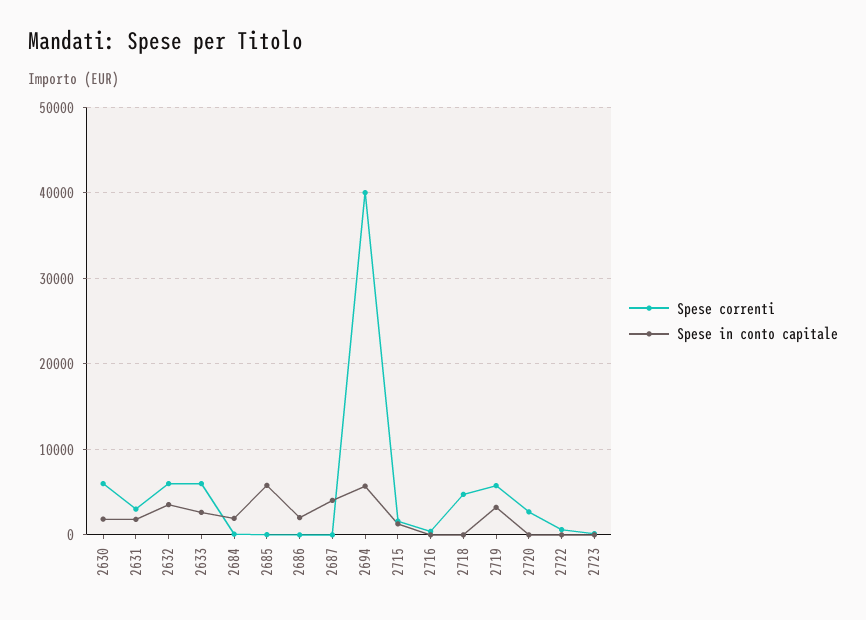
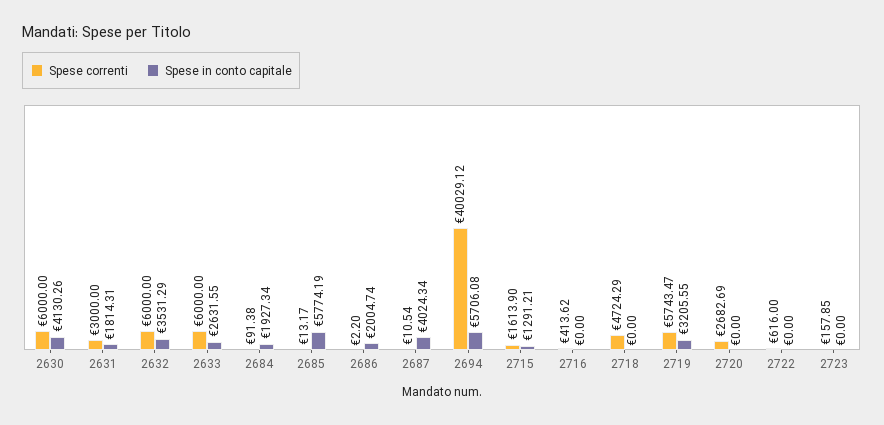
Spese in conto capitale, 2630: 2000 -> 4130.26

